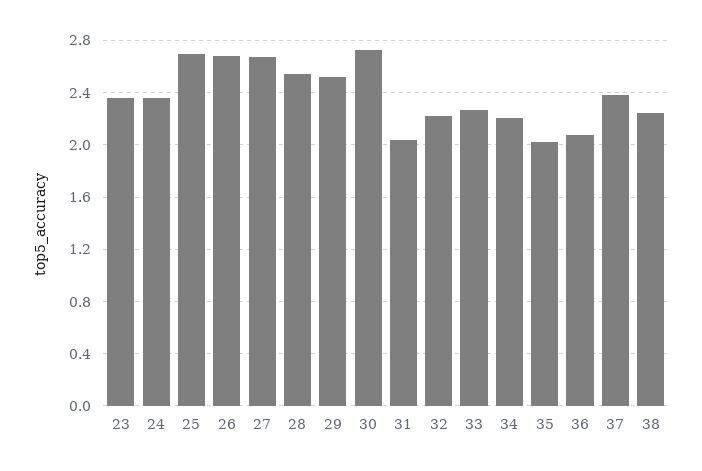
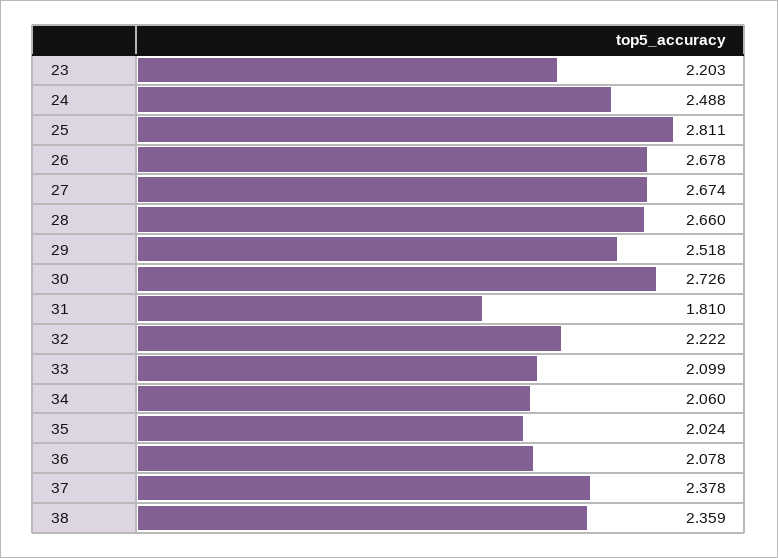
23: 2.35 -> 2.203
24: 2.35 -> 2.488
25: 2.7 -> 2.811
28: 2.55 -> 2.66
31: 2.05 -> 1.81
33: 2.25 -> 2.099
34: 2.2 -> 2.06
38: 2.25 -> 2.359

